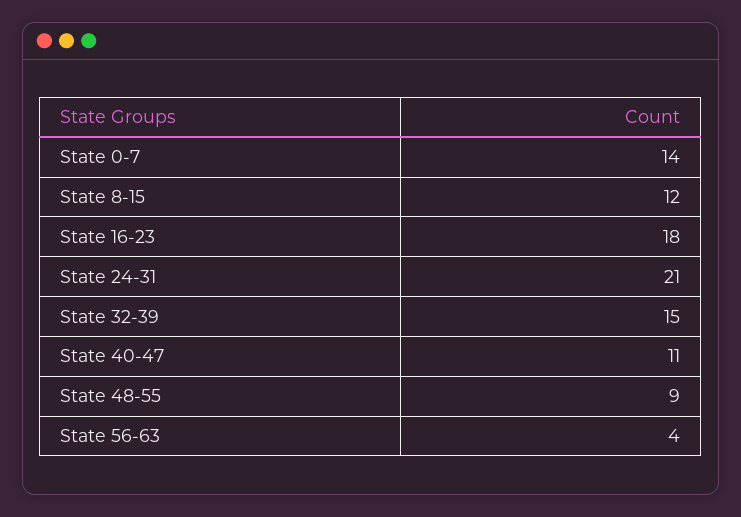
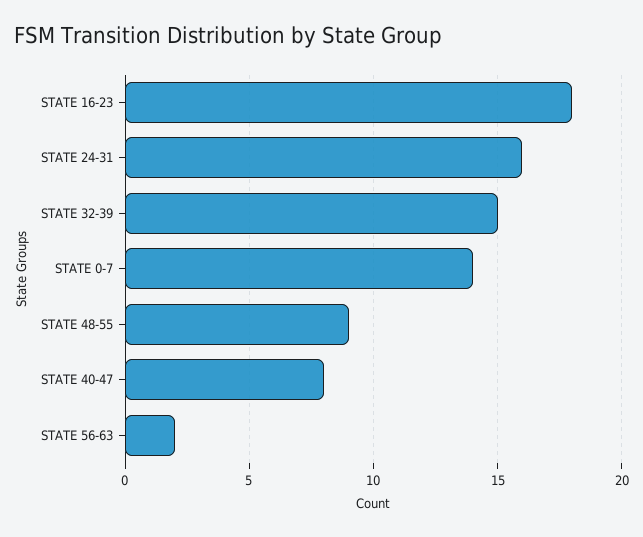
State 8-15: 12 -> none
State 24-31: 21 -> 16
State 40-47: 11 -> 8
State 56-63: 4 -> 2

